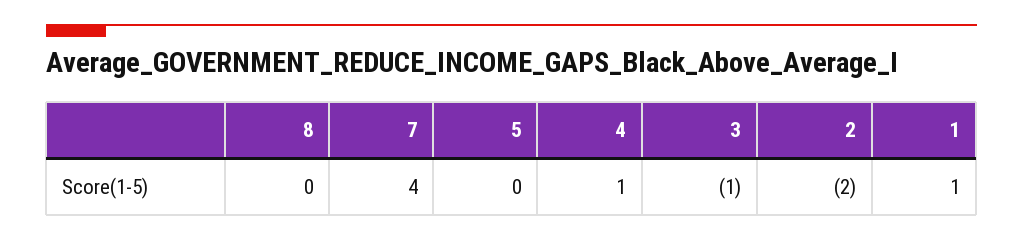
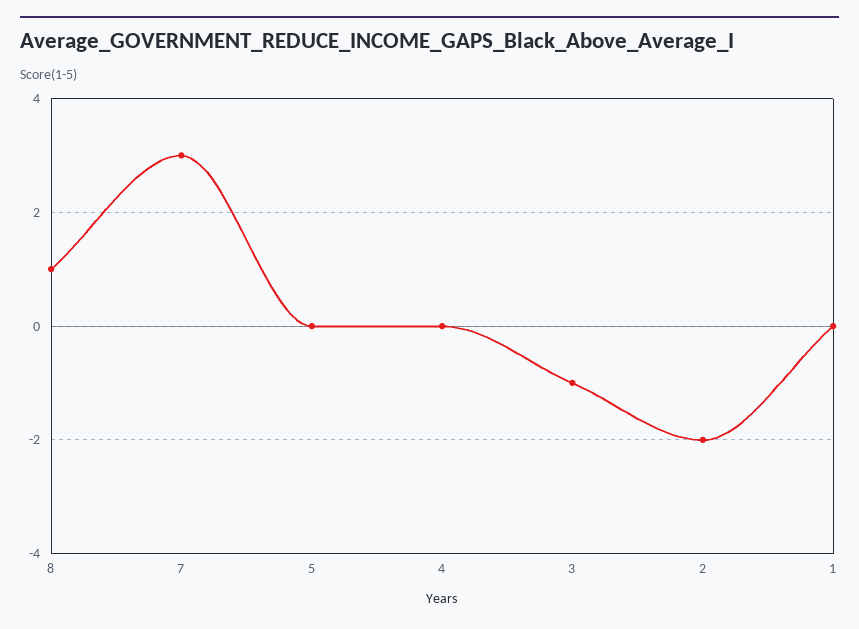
8: 0 -> 1
7: 4 -> 3
4: 1 -> 0
1: 1 -> 0

